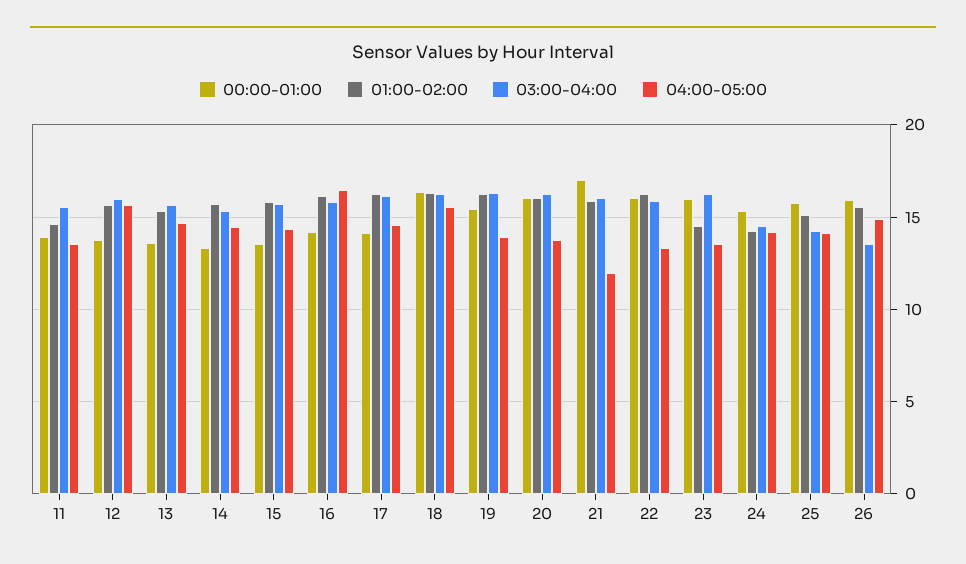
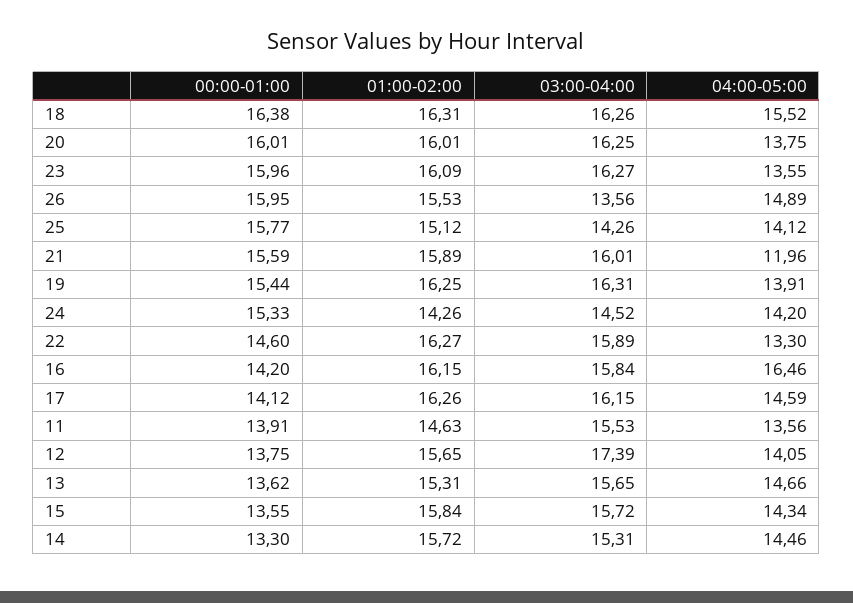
03:00-04:00, 12: 16 -> 17.39
04:00-05:00, 12: 15.5 -> 14.05
00:00-01:00, 21: 17 -> 15.59
00:00-01:00, 22: 16 -> 14.6
01:00-02:00, 23: 14.5 -> 16.09

